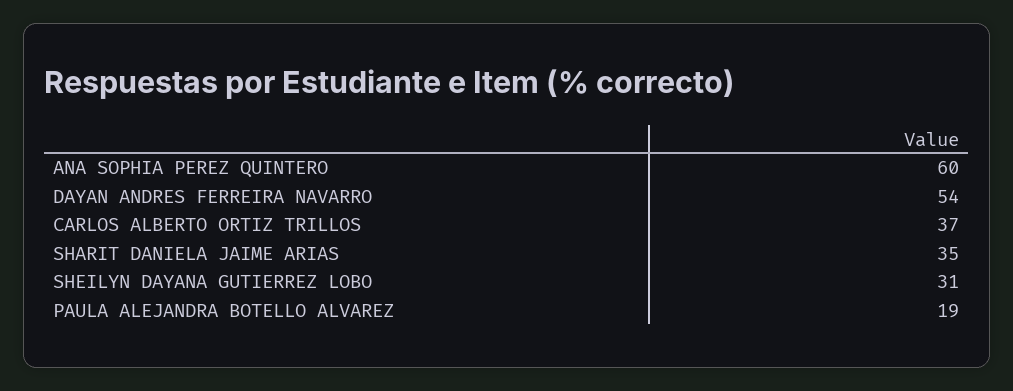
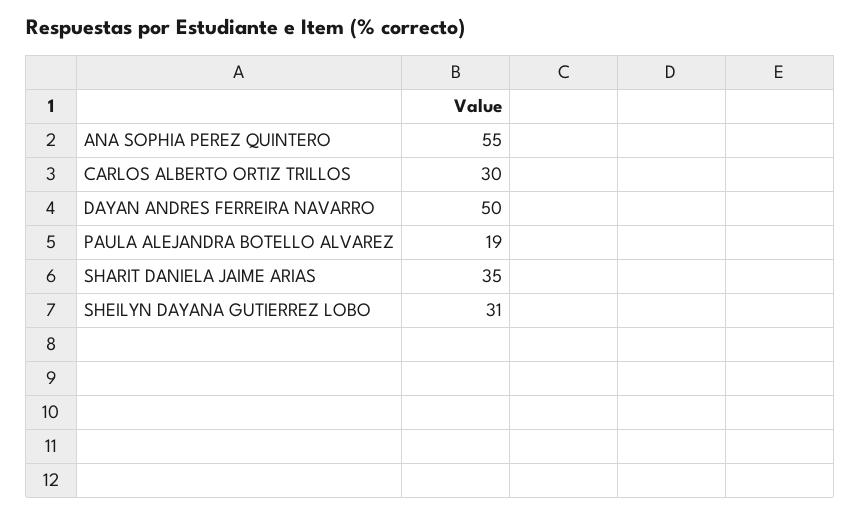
ANA SOPHIA PEREZ QUINTERO: 60 -> 55
DAYAN ANDRES FERREIRA NAVARRO: 54 -> 50
CARLOS ALBERTO ORTIZ TRILLOS: 37 -> 30

